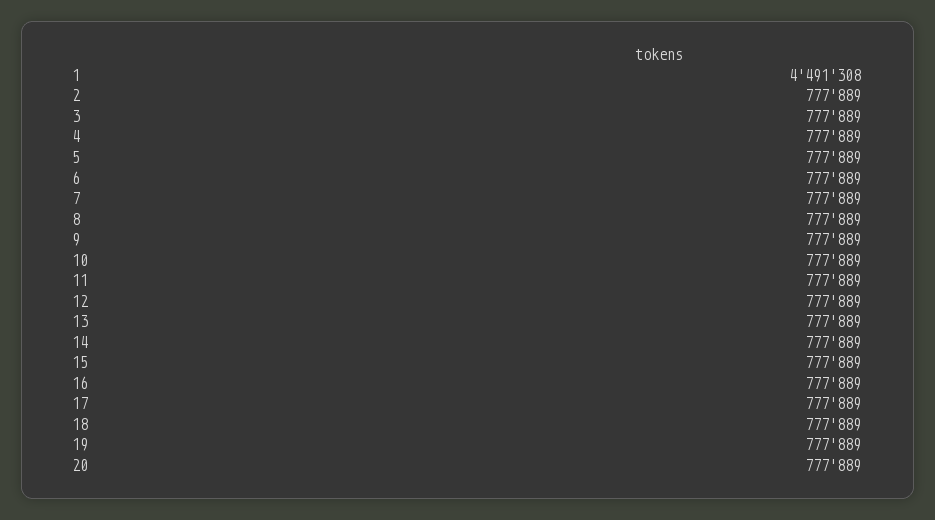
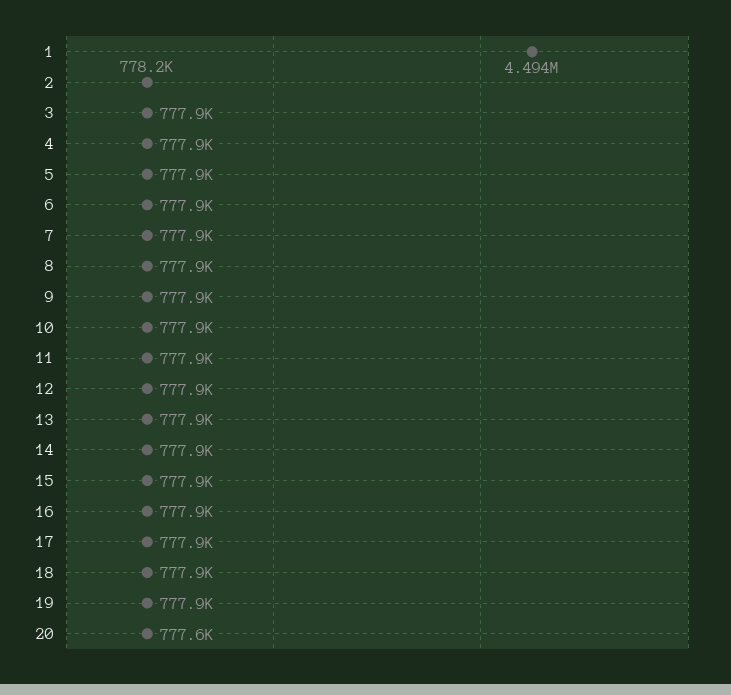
1: 4491308 -> 4494000
2: 777889 -> 778200
20: 777889 -> 777600

